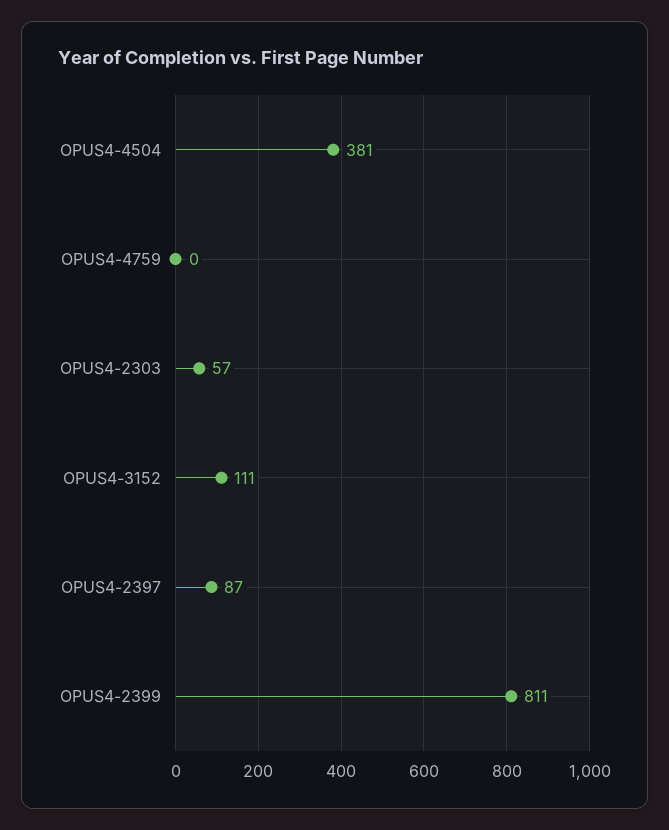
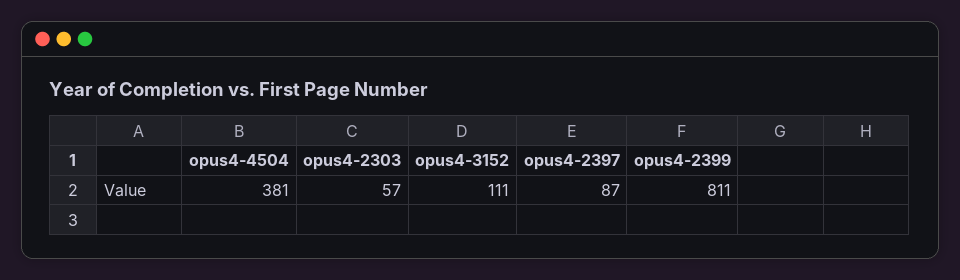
OPUS4-4759: 0 -> none

